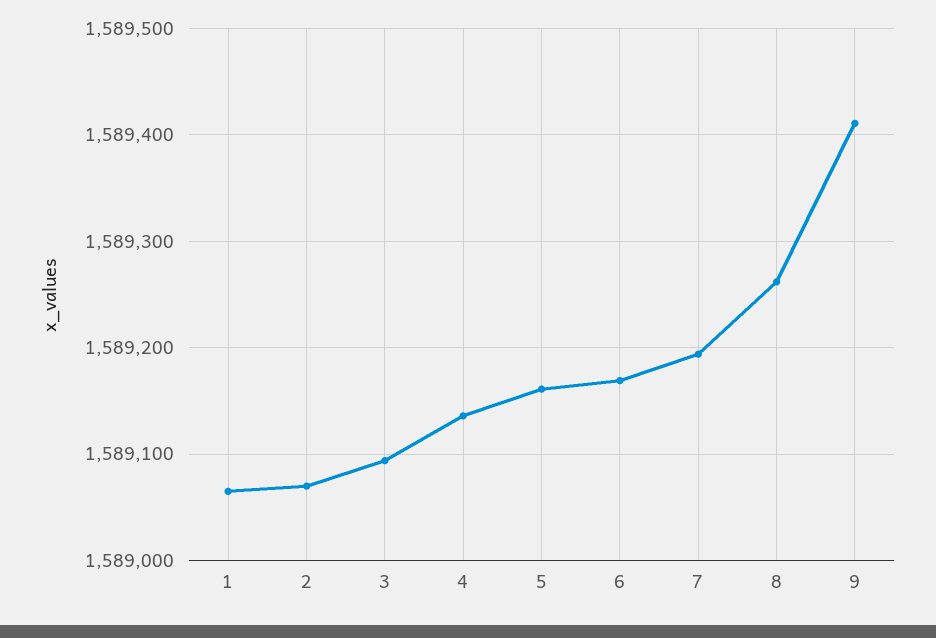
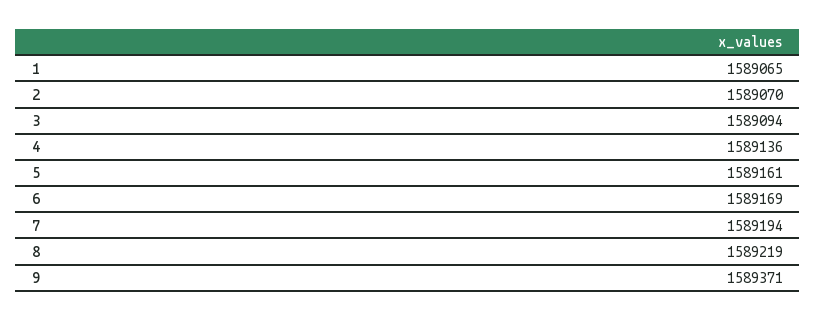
8: 1589260 -> 1589219
9: 1589410 -> 1589371

